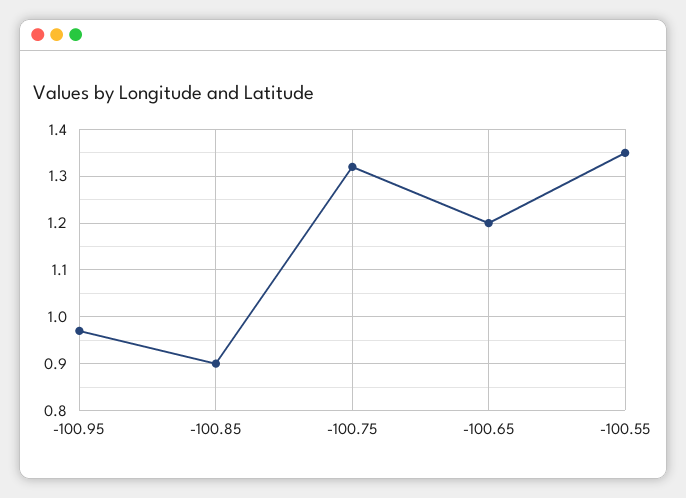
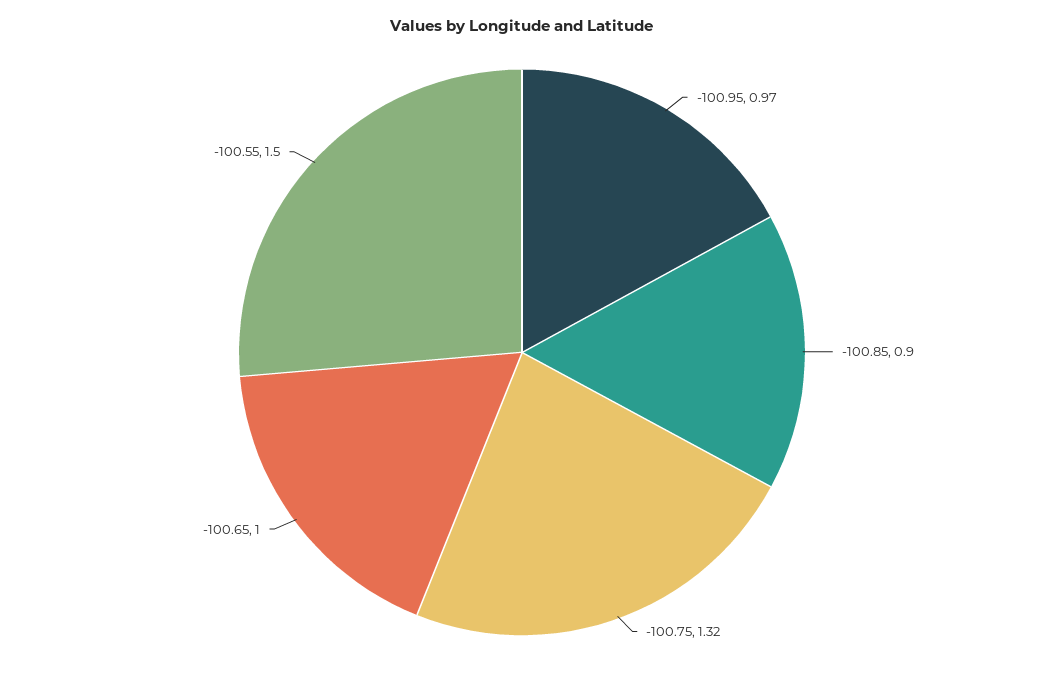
-100.65: 1.2 -> 1
-100.55: 1.35 -> 1.5

